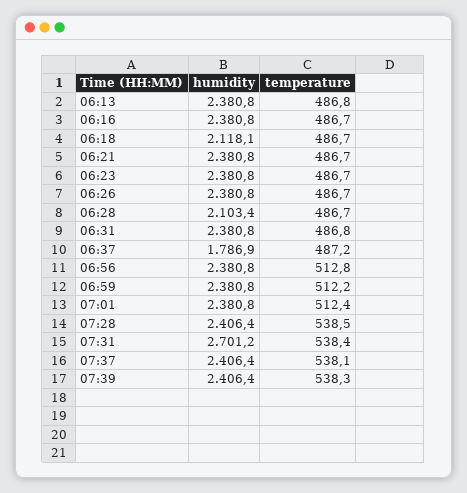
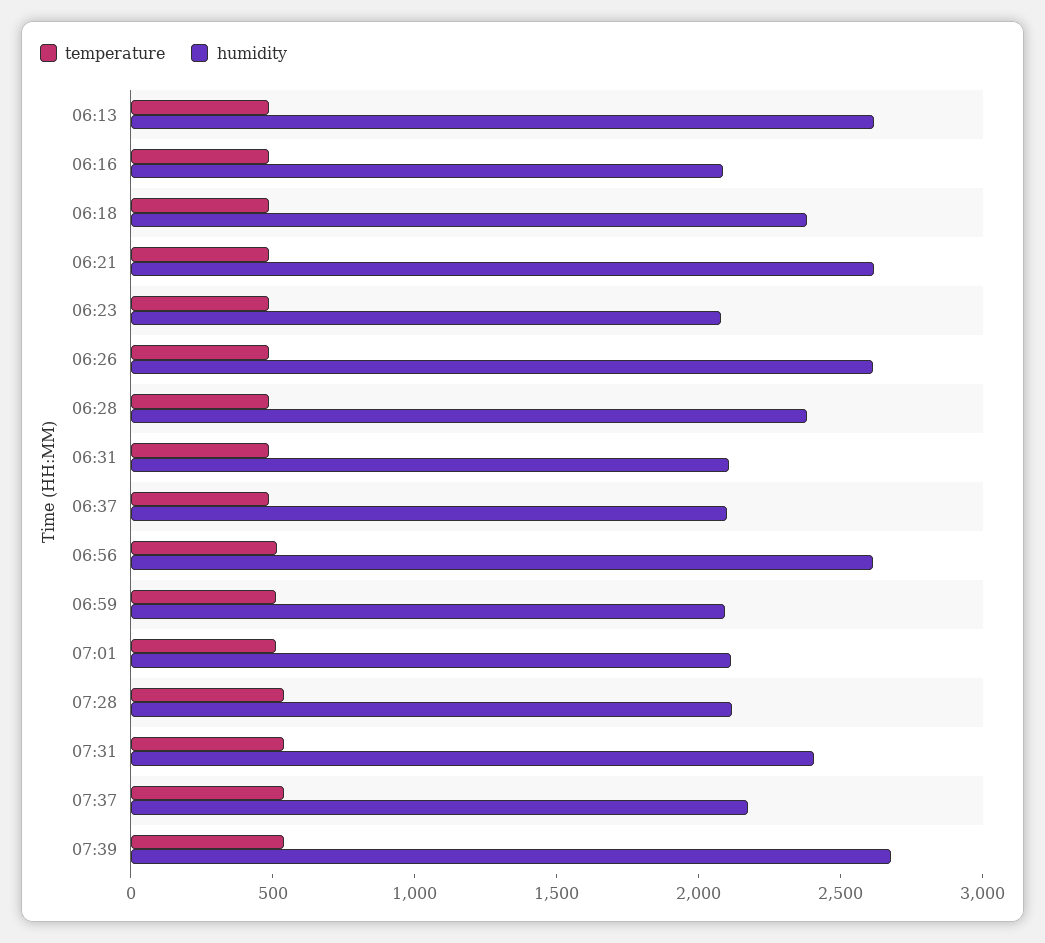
humidity, 06:13: 2380.8 -> 2600
humidity, 06:16: 2380.8 -> 2100
humidity, 06:18: 2118.1 -> 2400
humidity, 06:21: 2380.8 -> 2600
humidity, 06:23: 2380.8 -> 2100
humidity, 06:26: 2380.8 -> 2600
humidity, 06:28: 2103.4 -> 2400
humidity, 06:31: 2380.8 -> 2100
humidity, 06:37: 1786.9 -> 2100
humidity, 06:56: 2380.8 -> 2600
humidity, 06:59: 2380.8 -> 2100
humidity, 07:01: 2380.8 -> 2100
humidity, 07:28: 2406.4 -> 2100
humidity, 07:31: 2701.2 -> 2400
humidity, 07:37: 2406.4 -> 2200
humidity, 07:39: 2406.4 -> 2700

